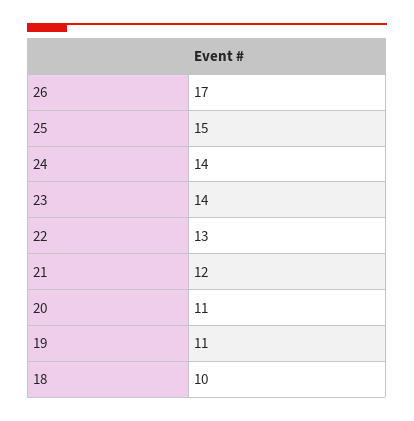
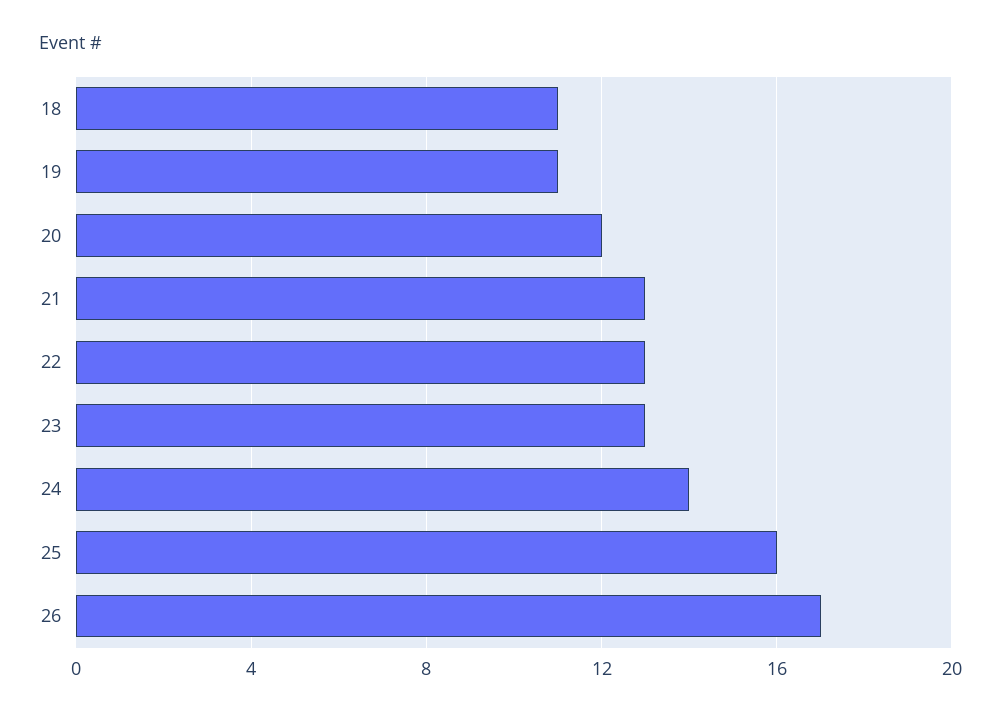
25: 15 -> 16
23: 14 -> 13
21: 12 -> 13
20: 11 -> 12
18: 10 -> 11

